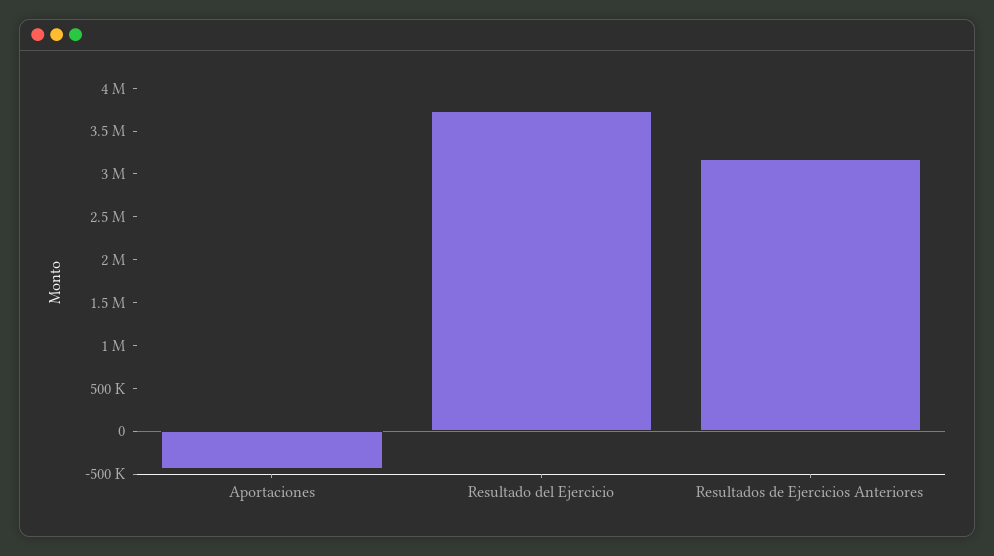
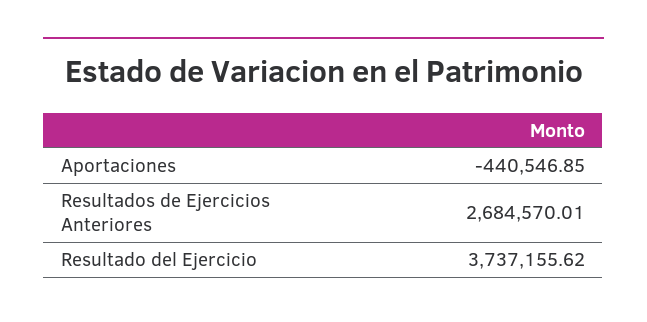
Resultados de Ejercicios Anteriores: 3200000 -> 2684570.01

